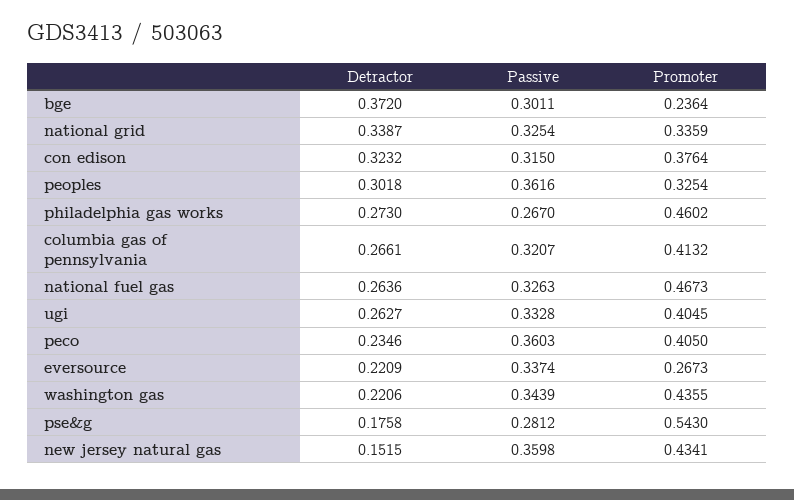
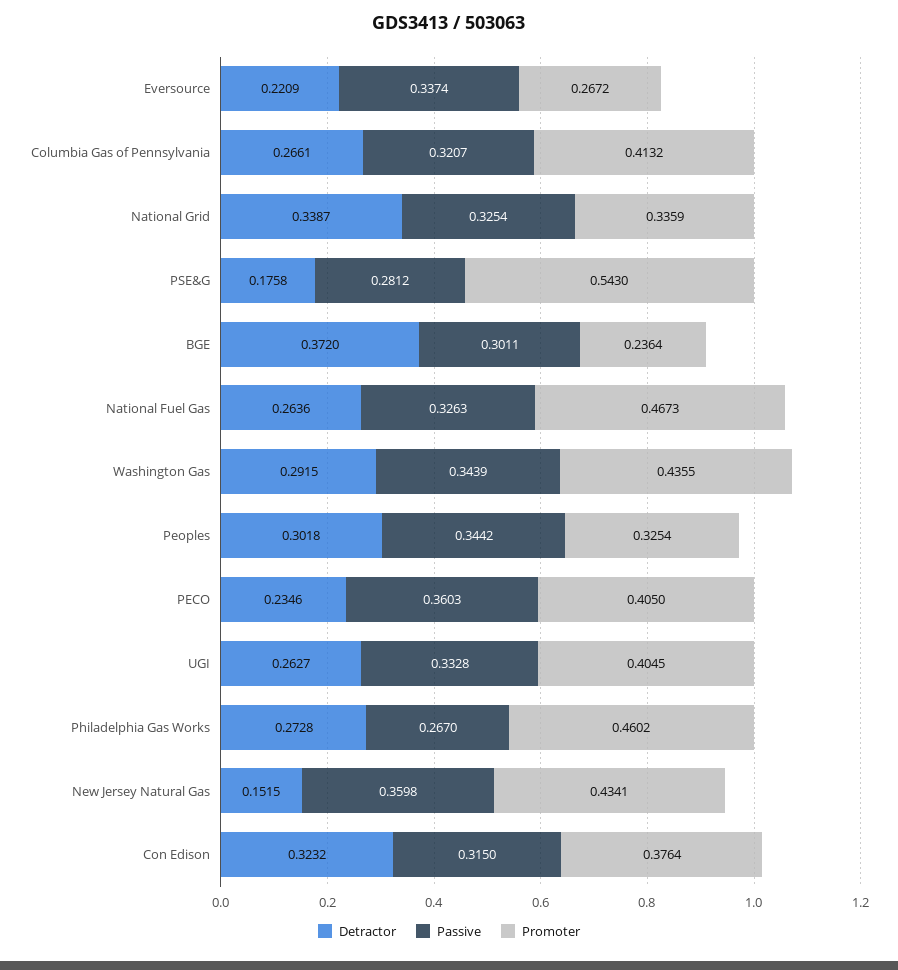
Passive, peoples: 0.3616 -> 0.3442
Detractor, philadelphia gas works: 0.273 -> 0.2728
Promoter, eversource: 0.2673 -> 0.2672
Detractor, washington gas: 0.2206 -> 0.2915

